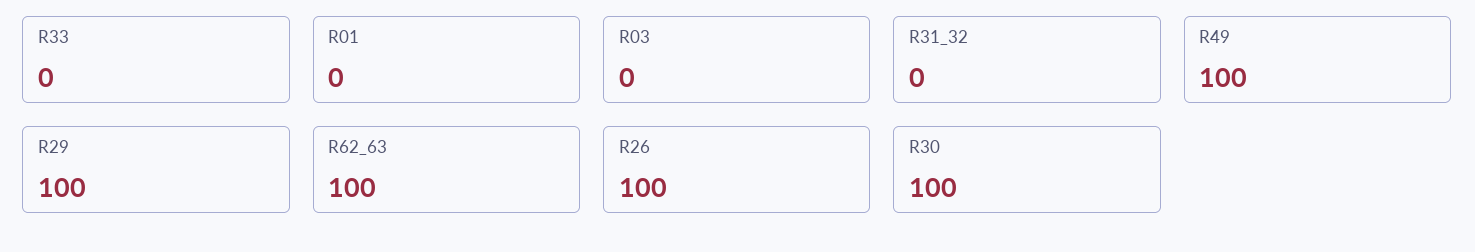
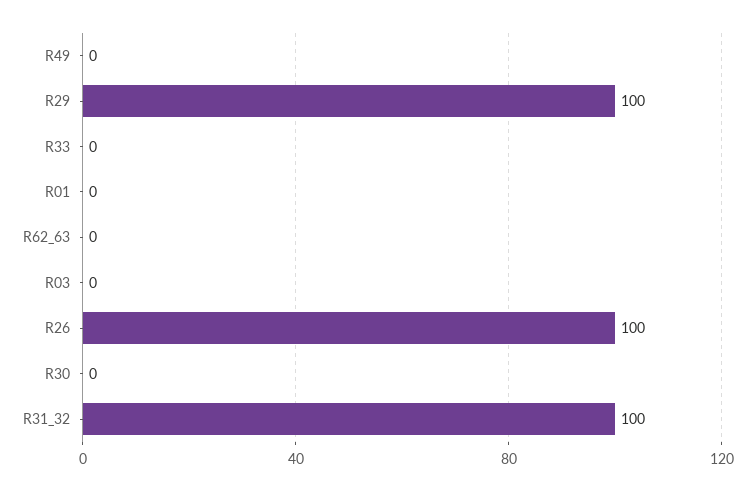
R31_32: 0 -> 100
R49: 100 -> 0
R62_63: 100 -> 0
R30: 100 -> 0

